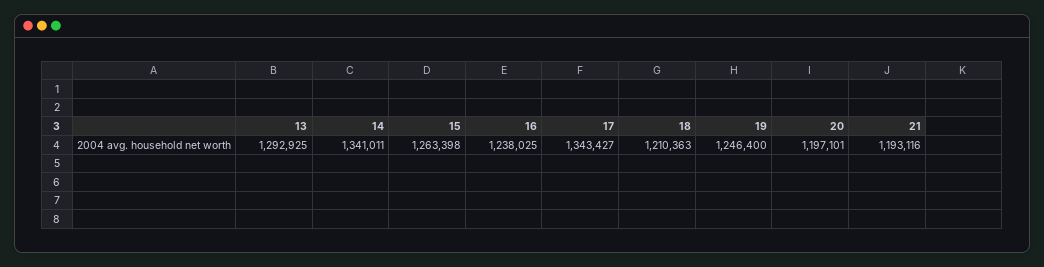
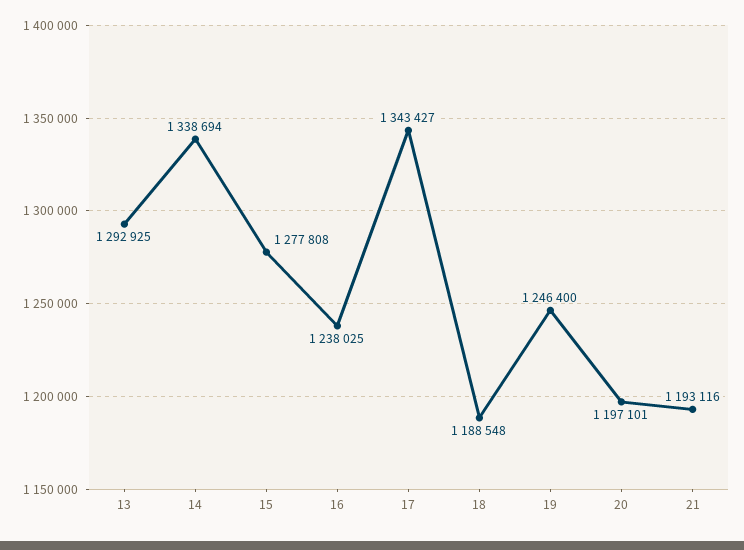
14: 1341011 -> 1338694
15: 1263398 -> 1277808
18: 1210363 -> 1188548

